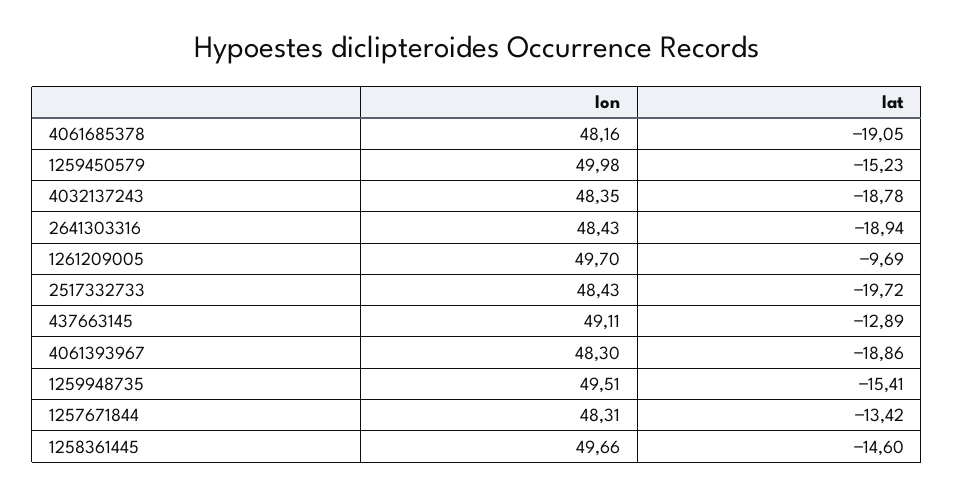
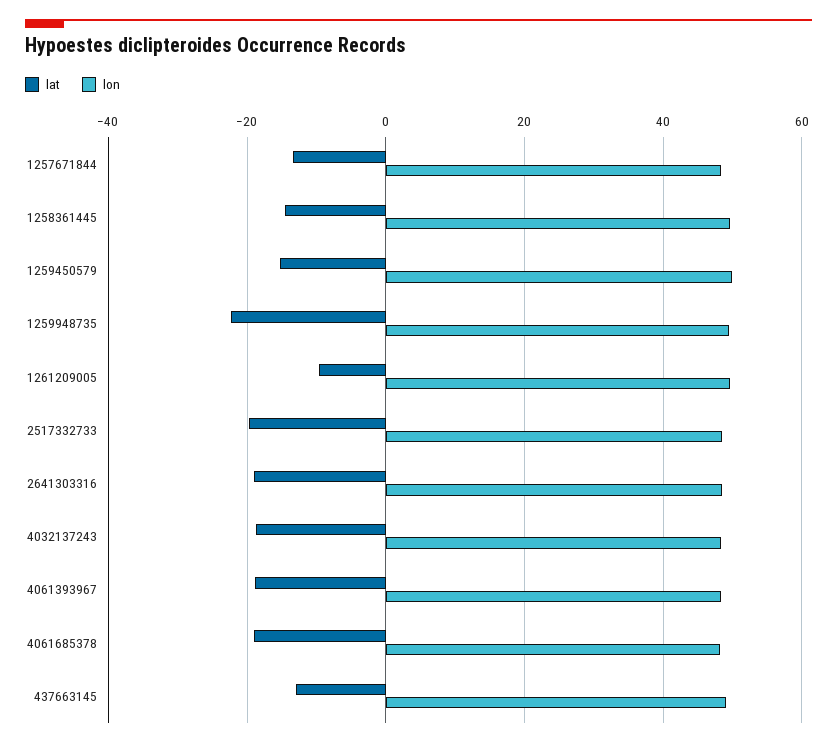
lat, 1259948735: -15.41 -> -22

